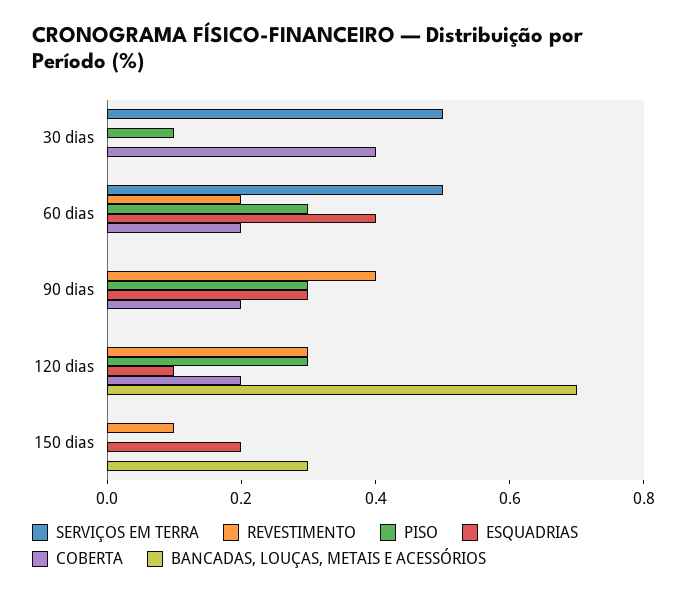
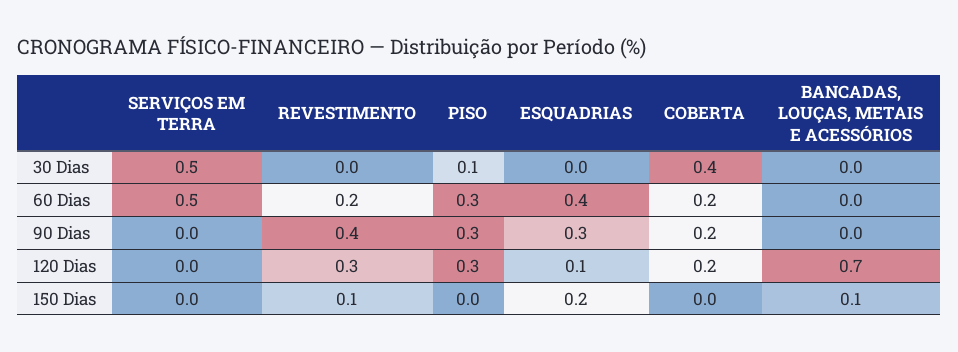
BANCADAS, LOUÇAS, METAIS E ACESSÓRIOS, 150 dias: 0.3 -> 0.1

